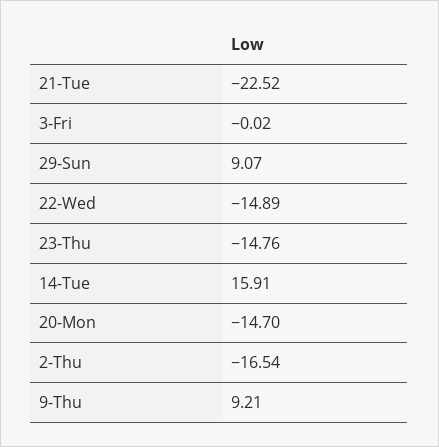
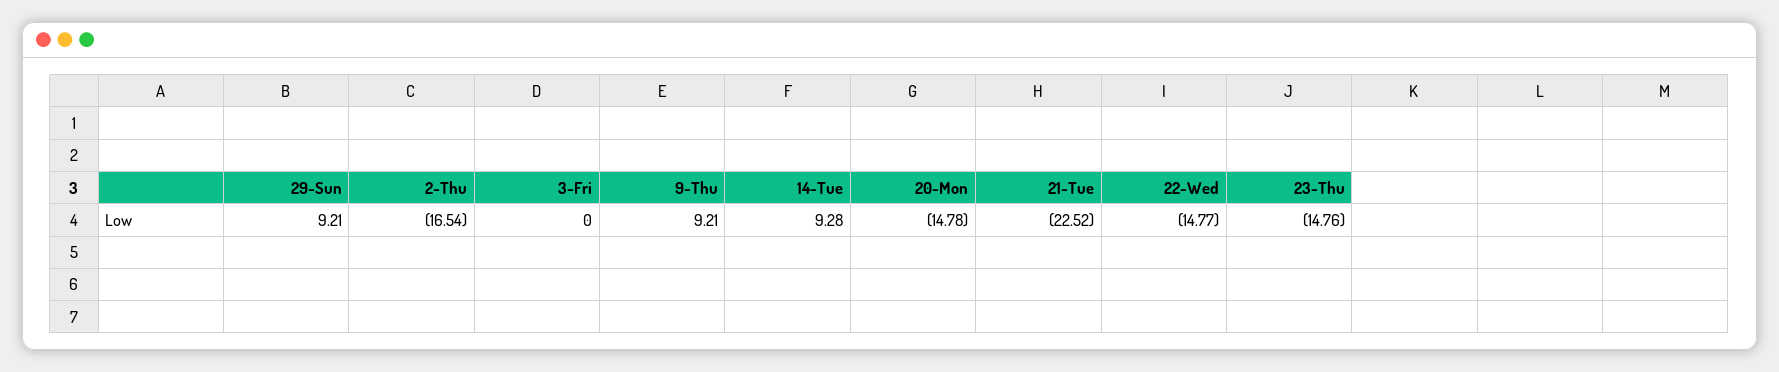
3-Fri: -0.02 -> 0
29-Sun: 9.07 -> 9.21
22-Wed: -14.89 -> -14.77
14-Tue: 15.91 -> 9.28
20-Mon: -14.7 -> -14.78

